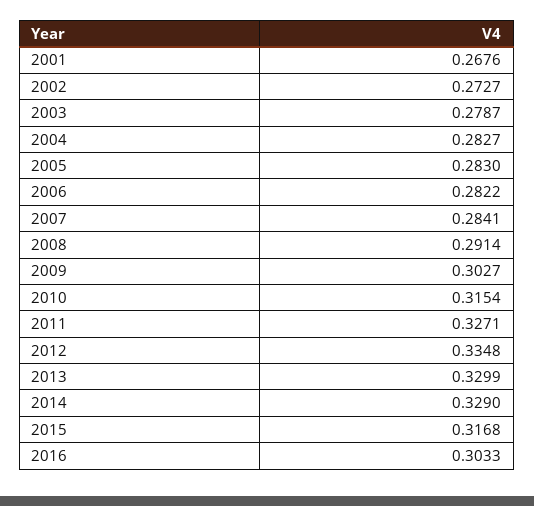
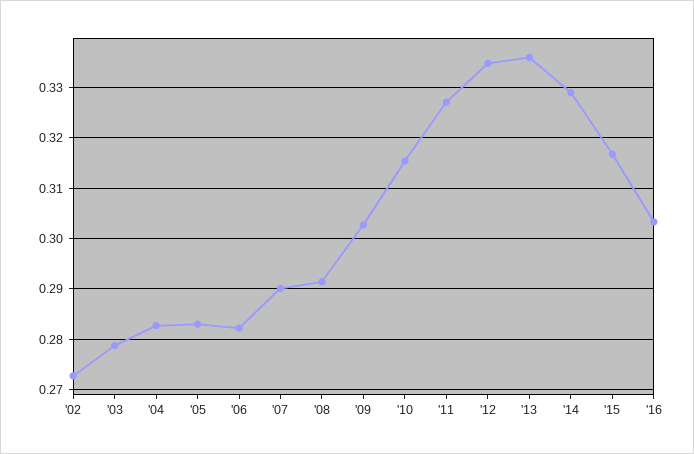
2001: 0.2676 -> none
2007: 0.2841 -> 0.29
2013: 0.3299 -> 0.336

